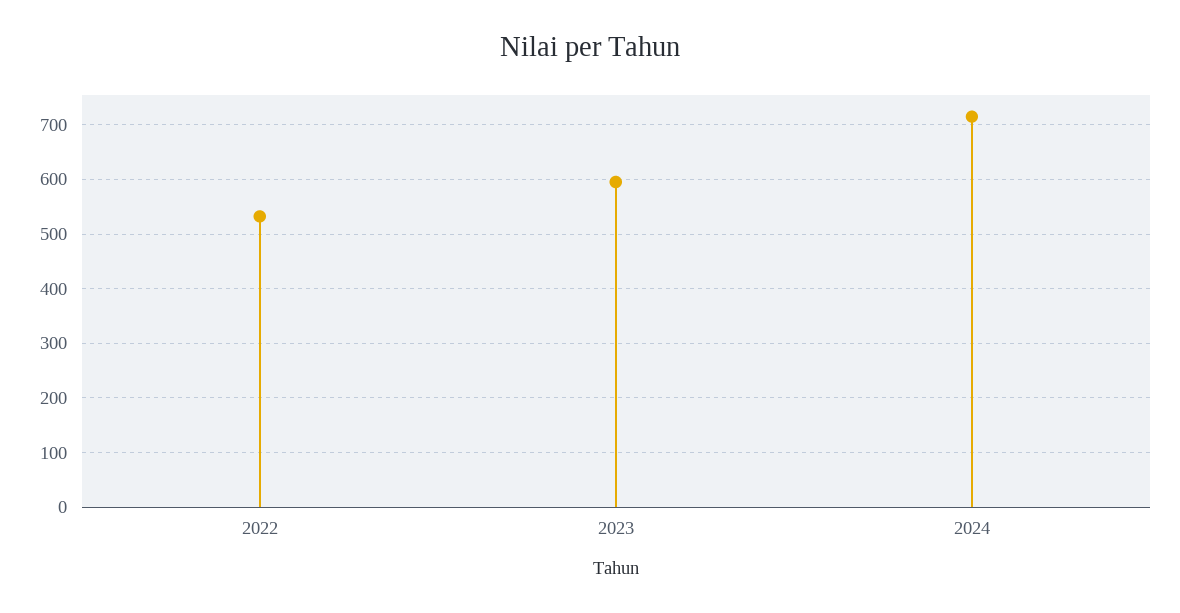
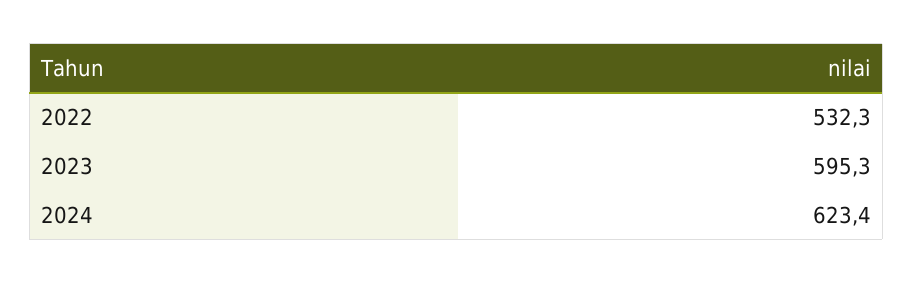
2024: 720 -> 623.4

